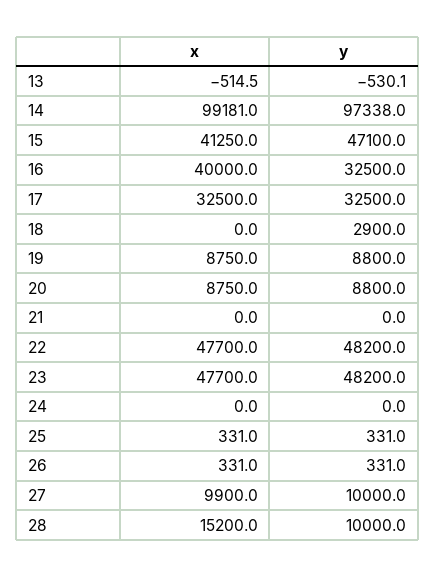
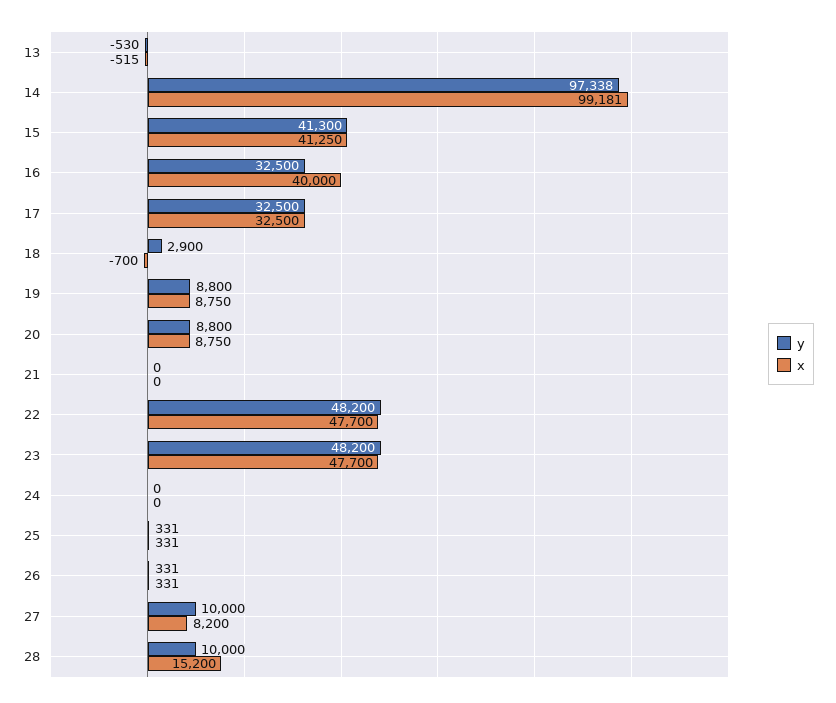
y, 15: 47100 -> 41300
x, 18: 0 -> -700
x, 27: 9900 -> 8200

